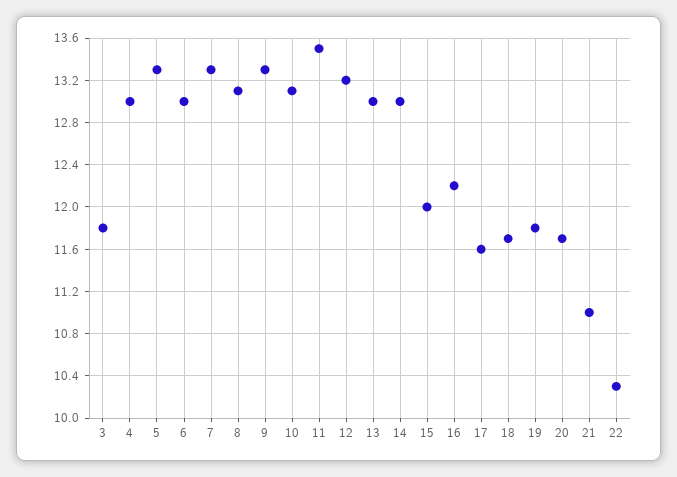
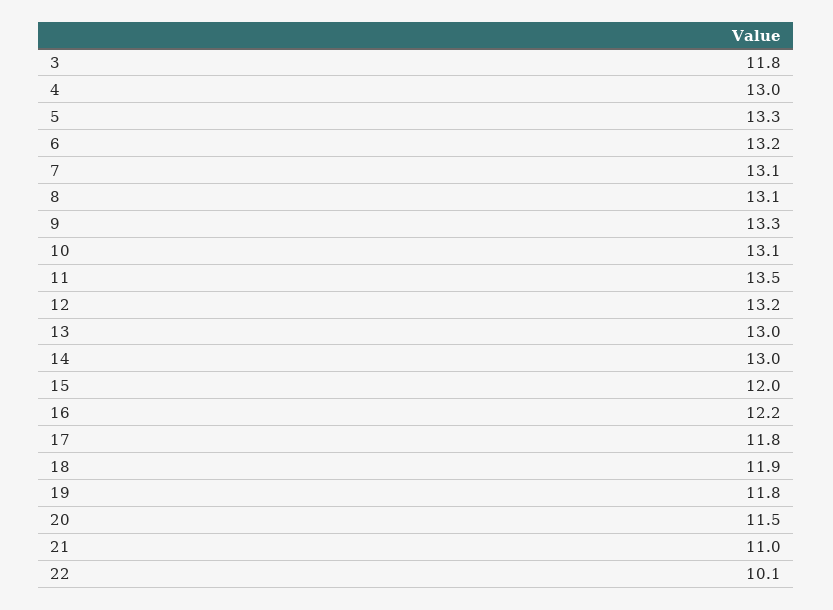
6: 13 -> 13.2
7: 13.3 -> 13.1
17: 11.6 -> 11.8
18: 11.7 -> 11.9
20: 11.7 -> 11.5
22: 10.3 -> 10.1

